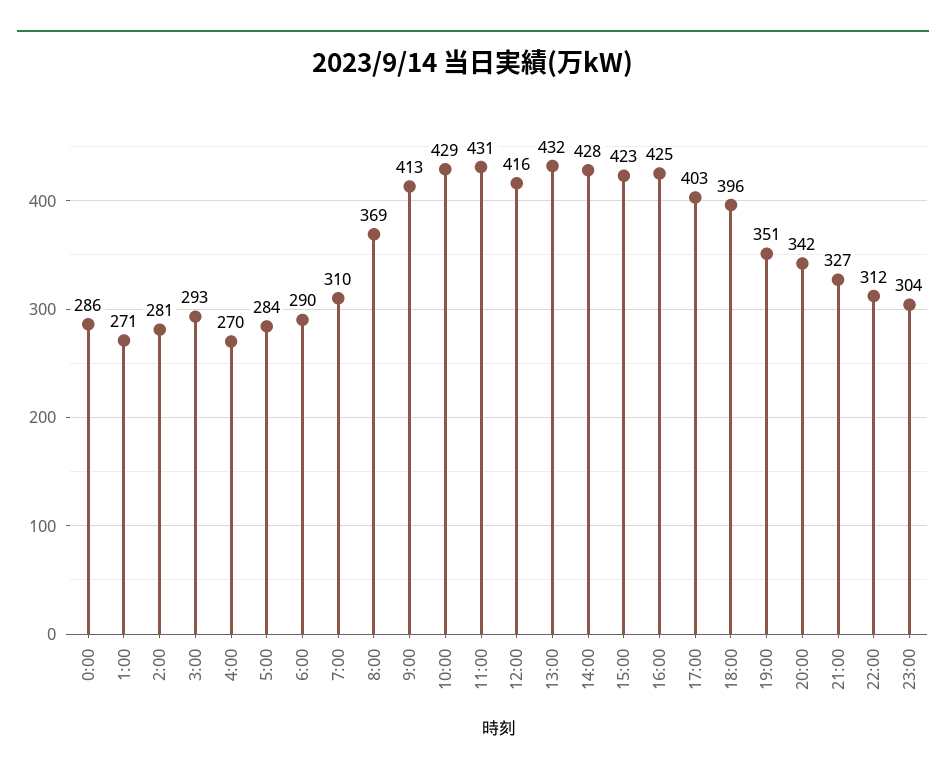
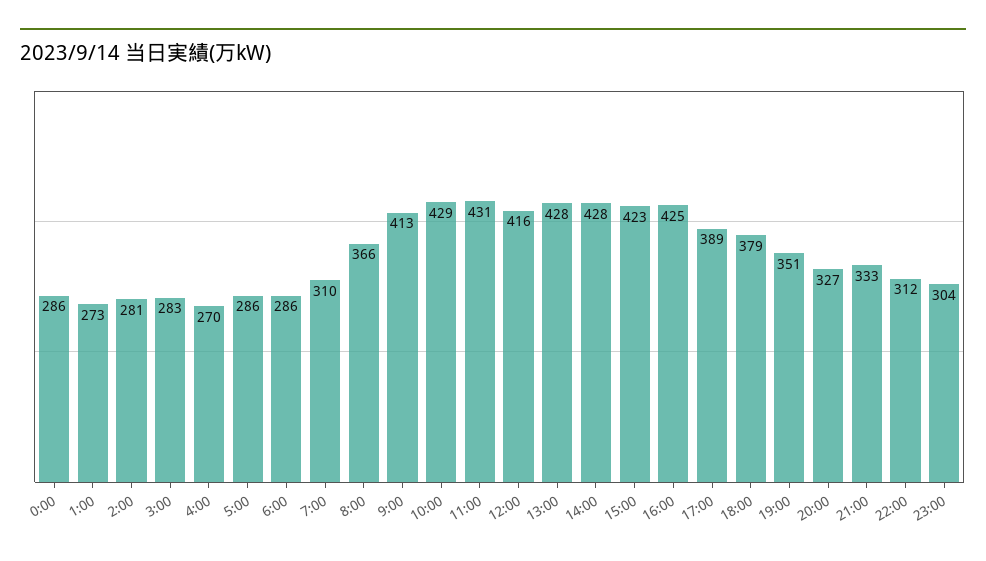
1:00: 271 -> 273
3:00: 293 -> 283
5:00: 284 -> 286
6:00: 290 -> 286
8:00: 369 -> 366
13:00: 432 -> 428
17:00: 403 -> 389
18:00: 396 -> 379
20:00: 342 -> 327
21:00: 327 -> 333

